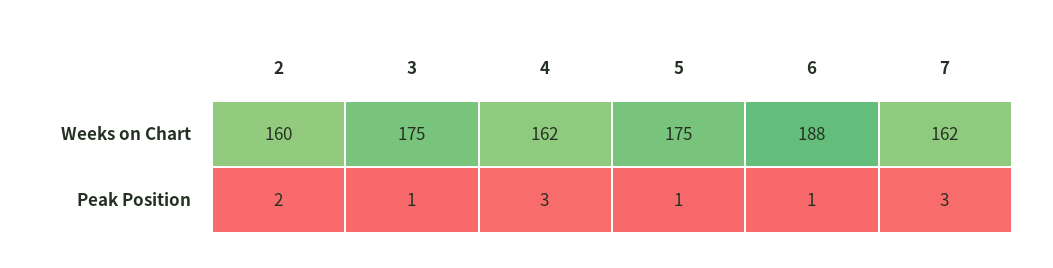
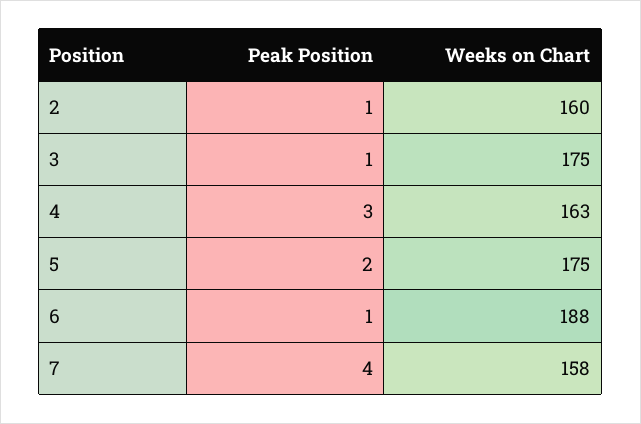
4, Weeks on Chart: 162 -> 163
7, Weeks on Chart: 162 -> 158
2, Peak Position: 2 -> 1
5, Peak Position: 1 -> 2
7, Peak Position: 3 -> 4

